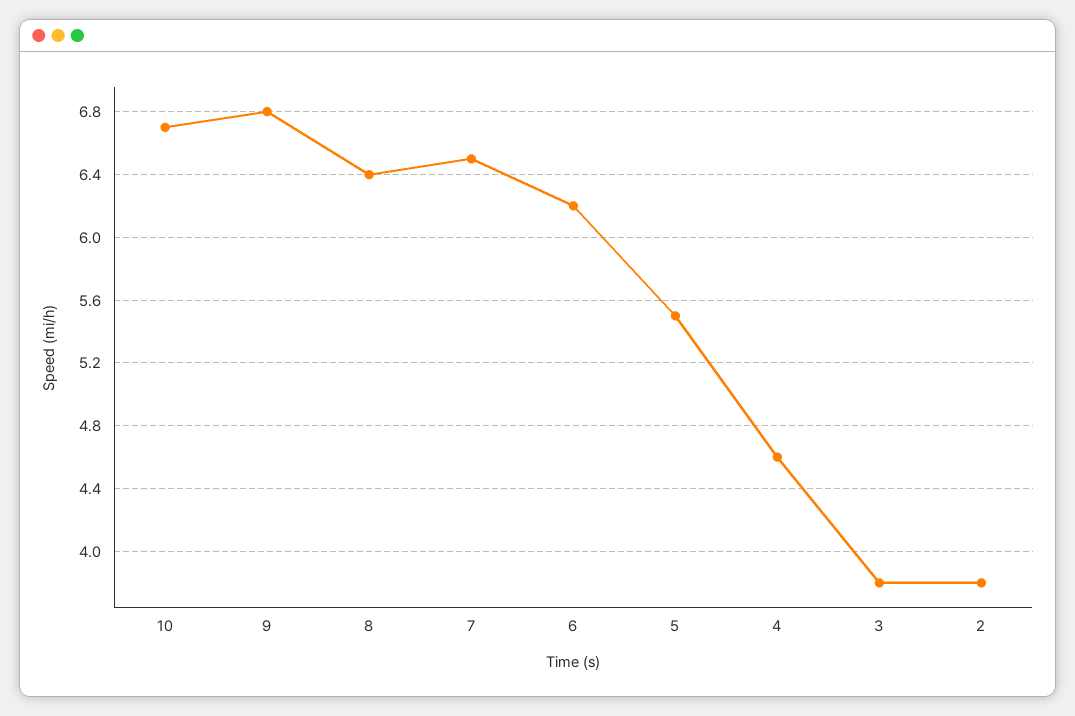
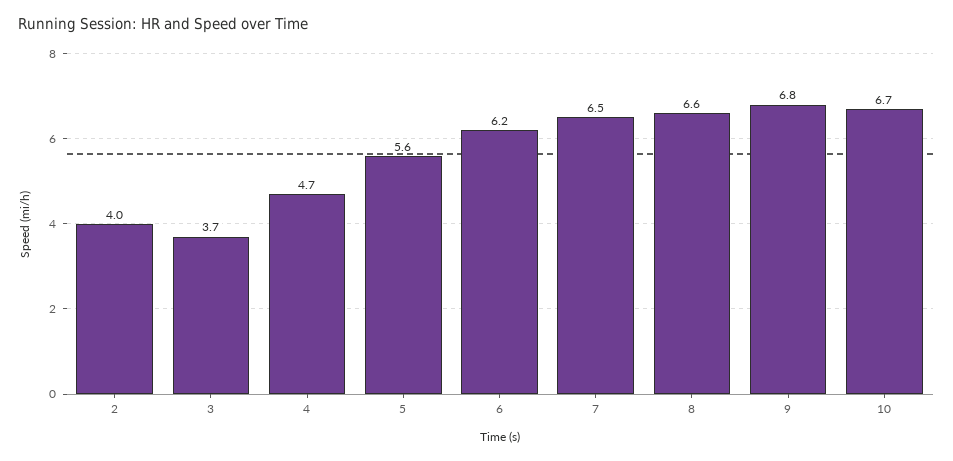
8: 6.4 -> 6.6
5: 5.5 -> 5.6
4: 4.6 -> 4.7
3: 3.8 -> 3.7
2: 3.8 -> 4

